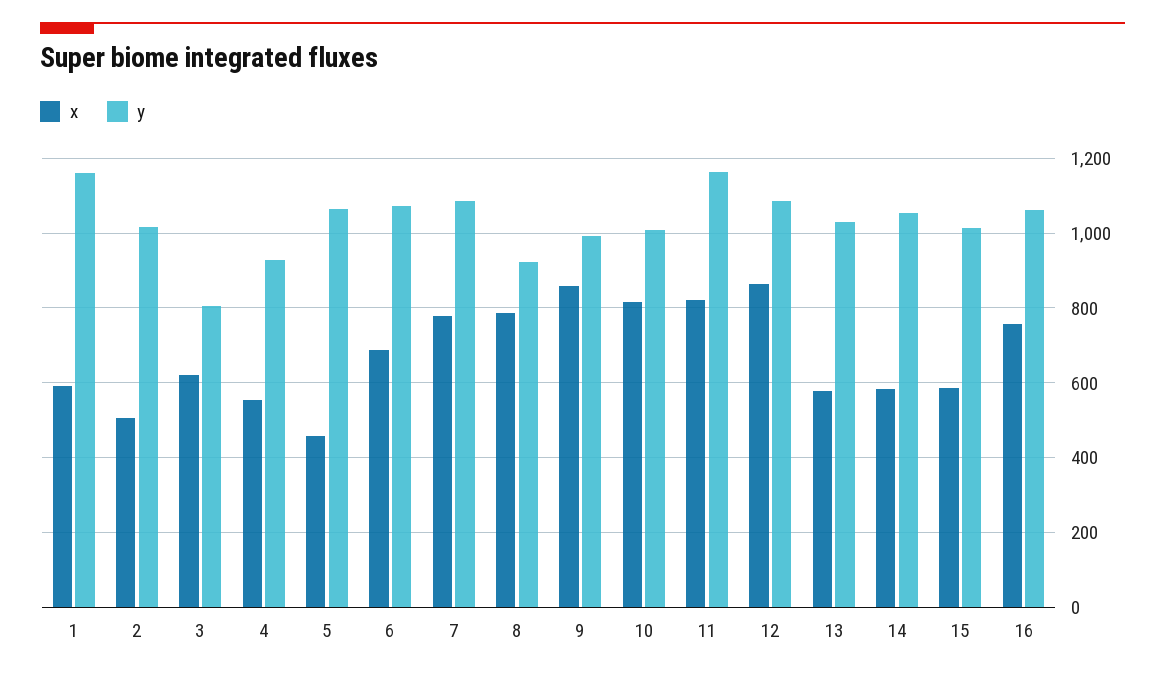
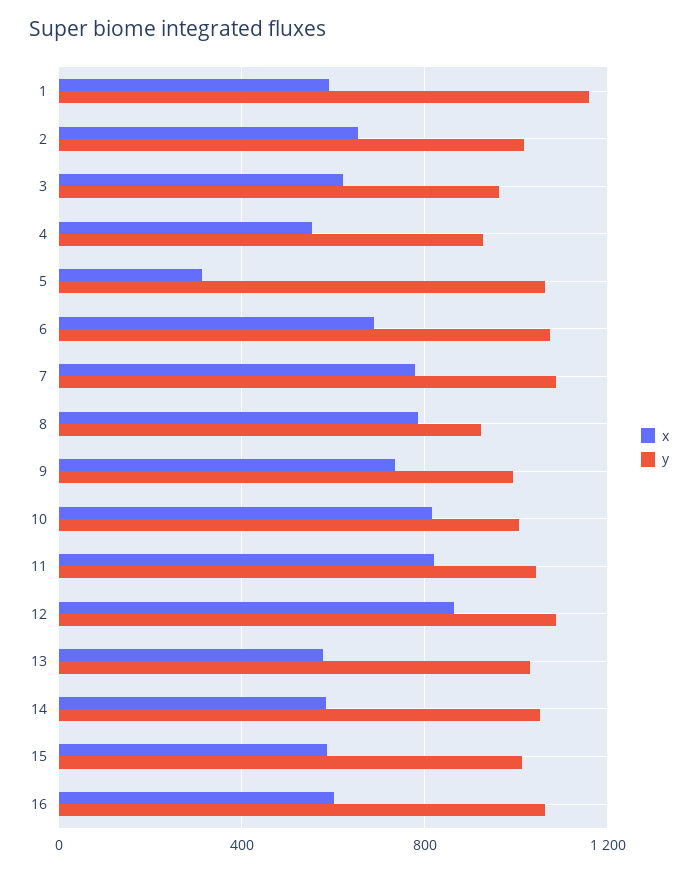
x, 2: 500 -> 650
y, 3: 800 -> 950
x, 5: 460 -> 300
x, 9: 860 -> 750
y, 11: 1160 -> 1050
x, 16: 760 -> 600

